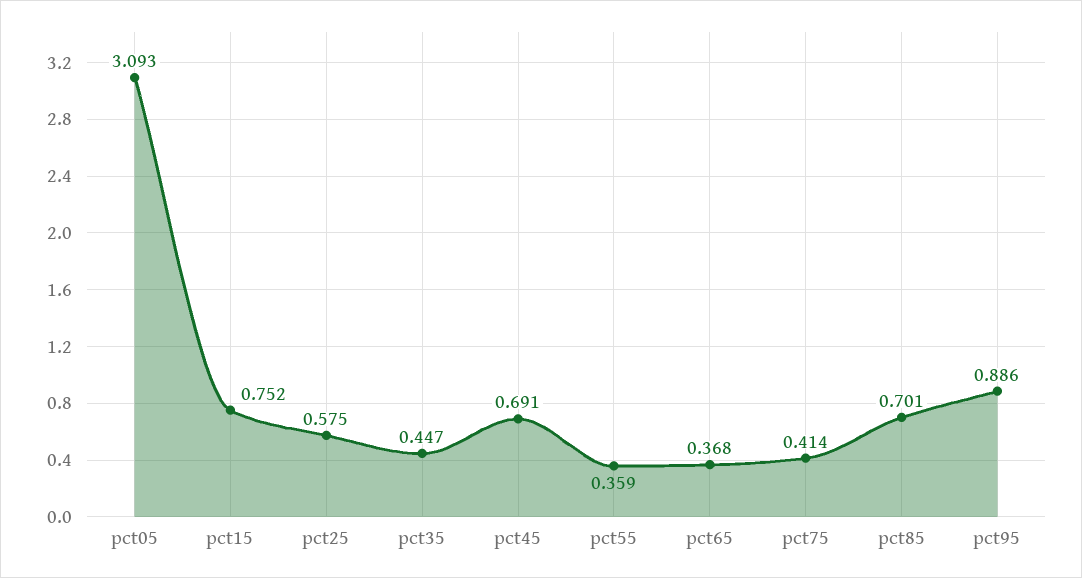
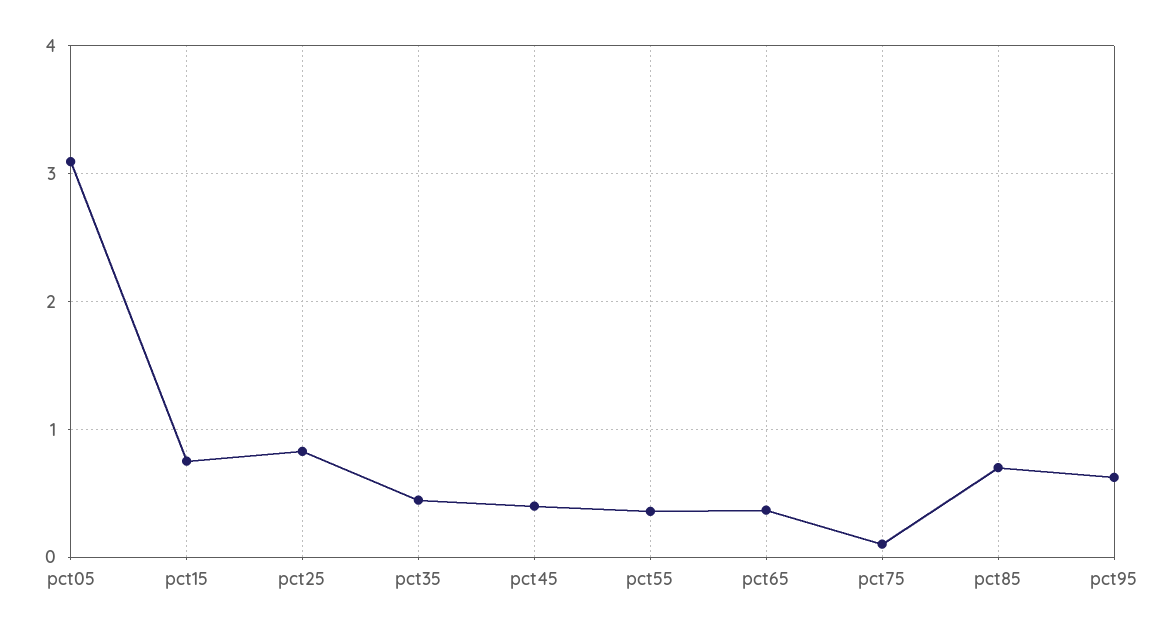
pct25: 0.575 -> 0.8
pct45: 0.691 -> 0.4
pct75: 0.414 -> 0.1
pct95: 0.886 -> 0.6

